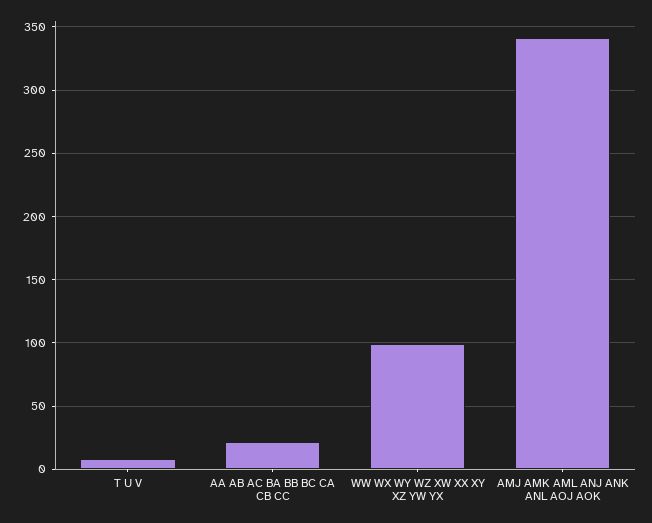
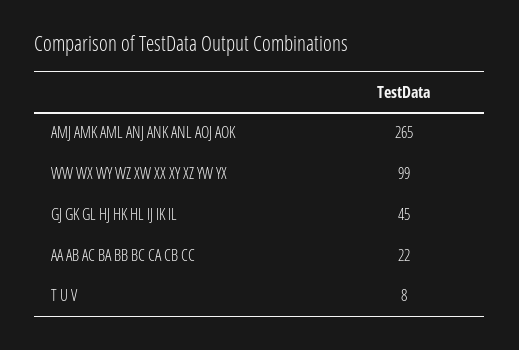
AMJ AMK AML ANJ ANK ANL AOJ AOK: 340 -> 265
GJ GK GL HJ HK HL IJ IK IL: none -> 45

